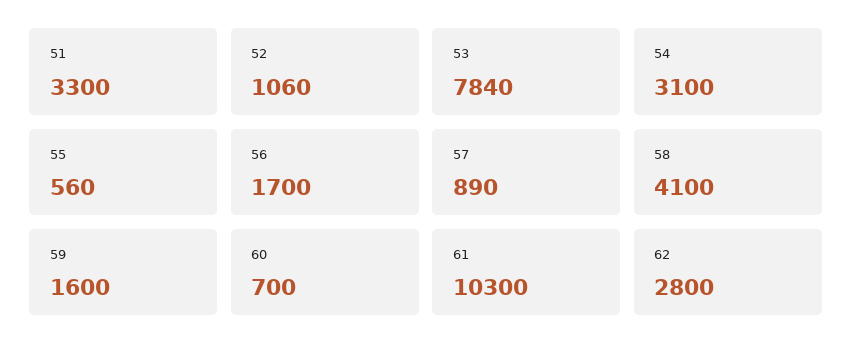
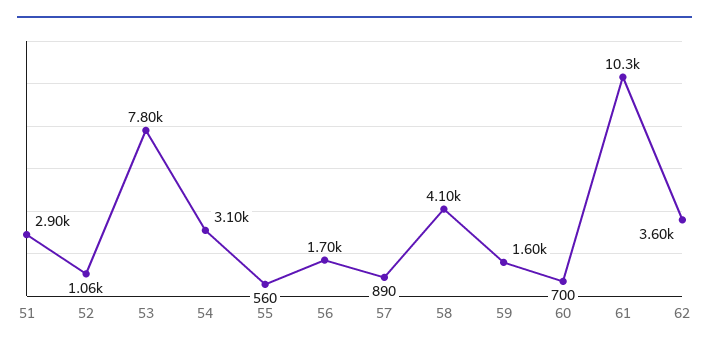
51: 3300 -> 2900
53: 7840 -> 7800
62: 2800 -> 3600

